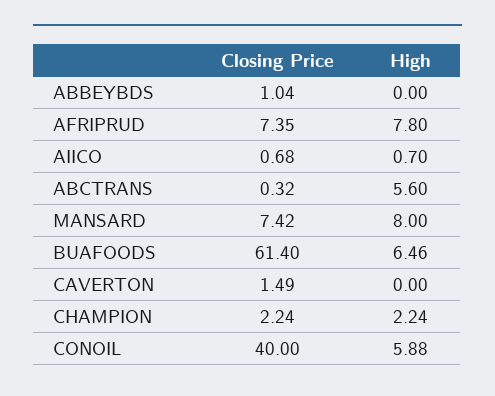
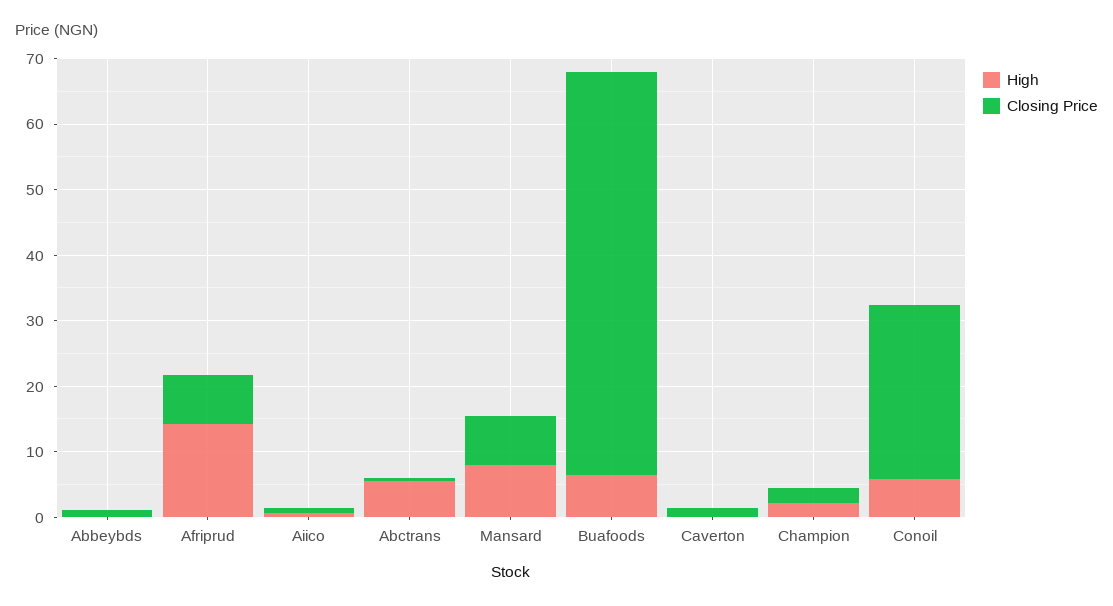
High, AFRIPRUD: 7.8 -> 14
Closing Price, CONOIL: 40 -> 26

